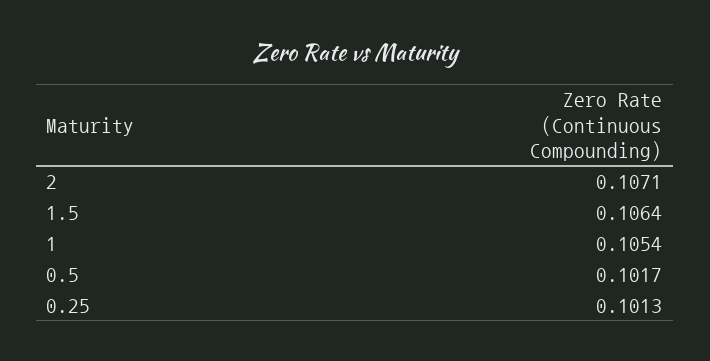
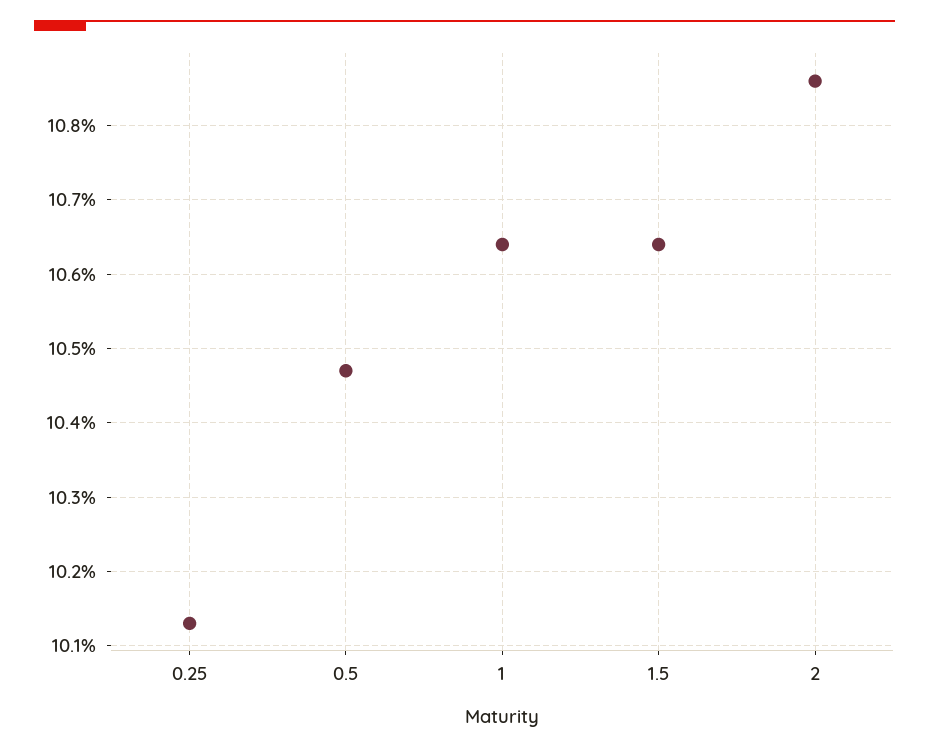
2: 0.1071 -> 0.1086
1: 0.1054 -> 0.1064
0.5: 0.1017 -> 0.1047

